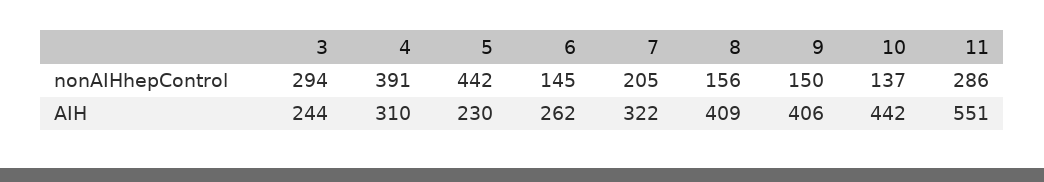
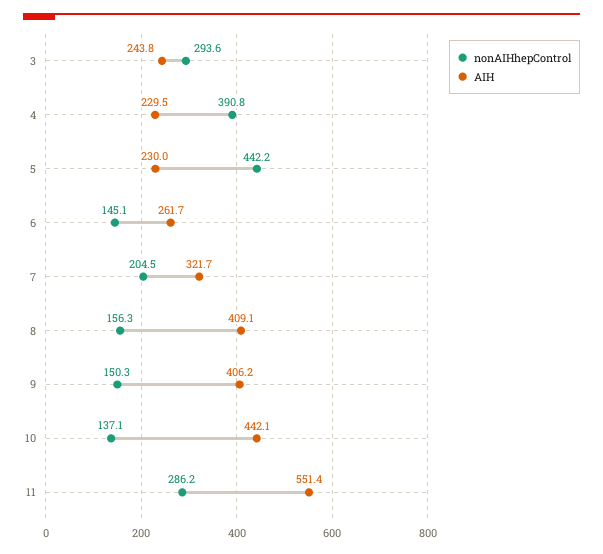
AIH, 4: 310 -> 229.5

